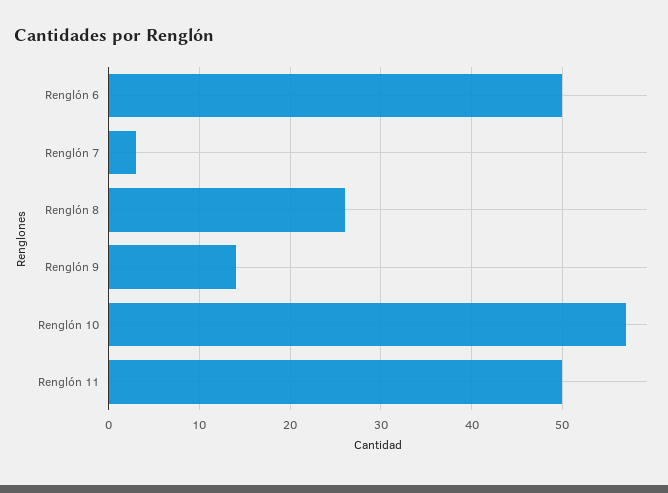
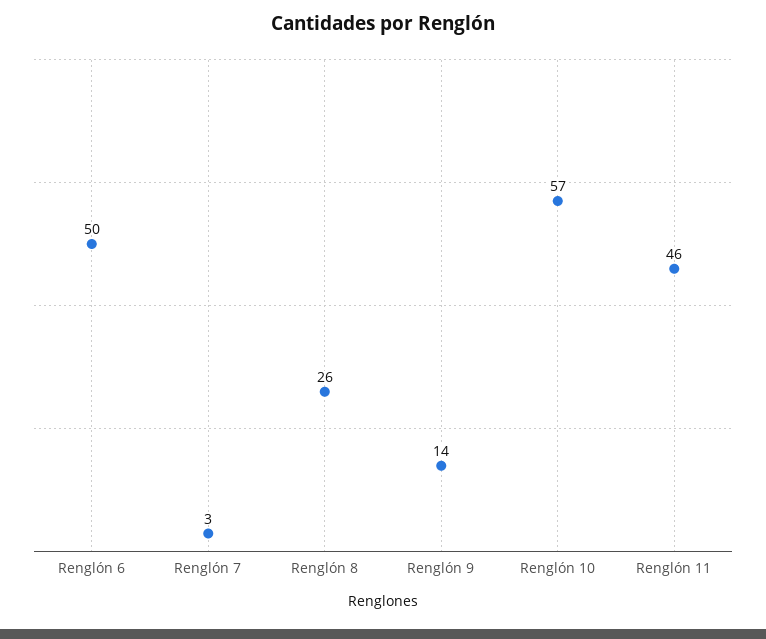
Renglón 11: 50 -> 46

